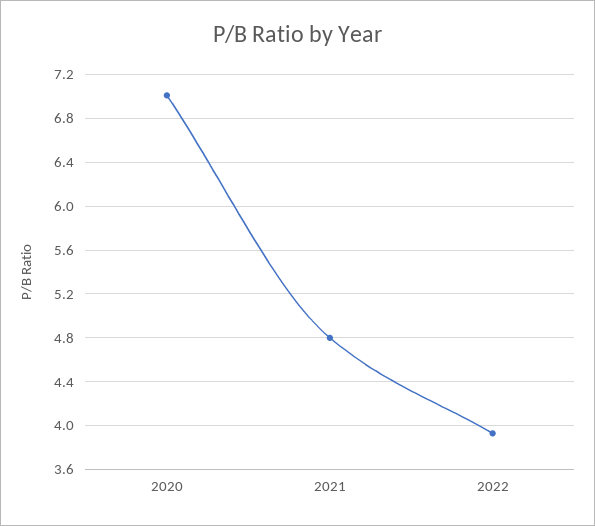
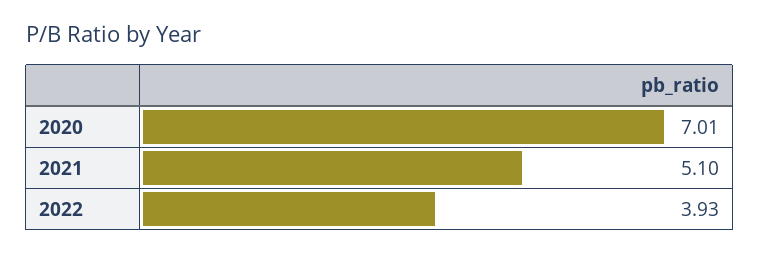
2021: 4.8 -> 5.1

